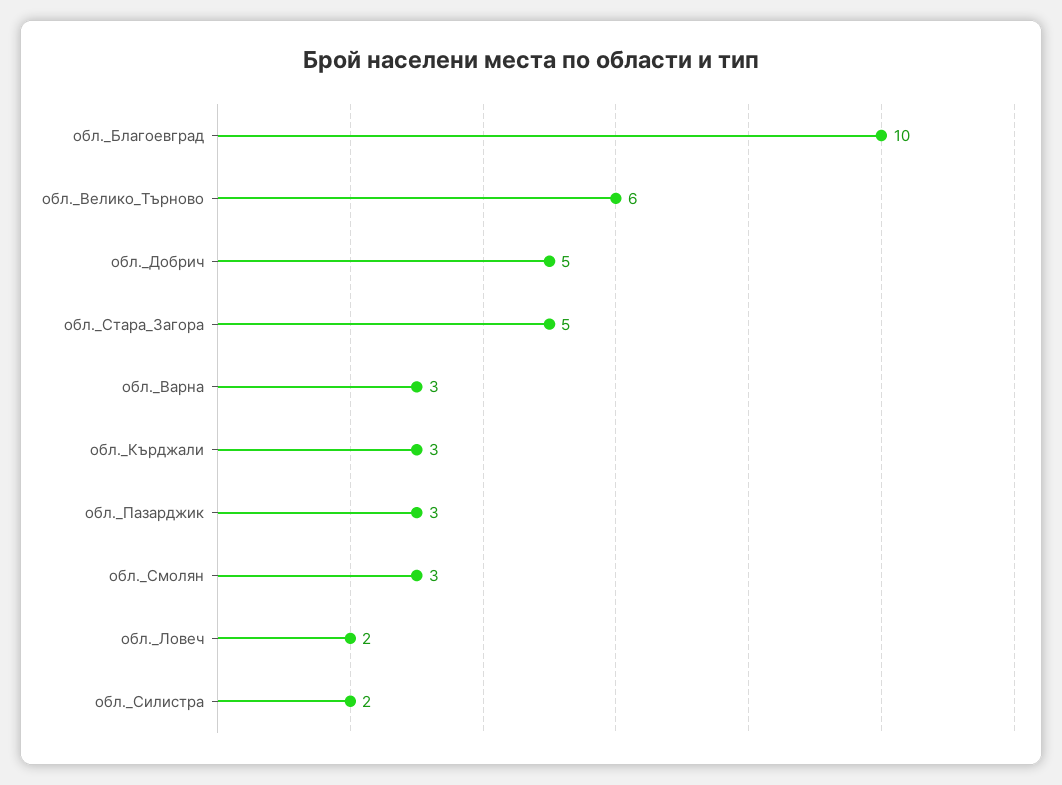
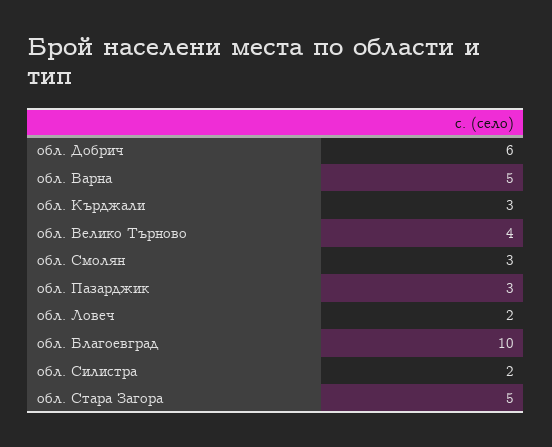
обл._Велико_Търново: 6 -> 4
обл._Добрич: 5 -> 6
обл._Варна: 3 -> 5

